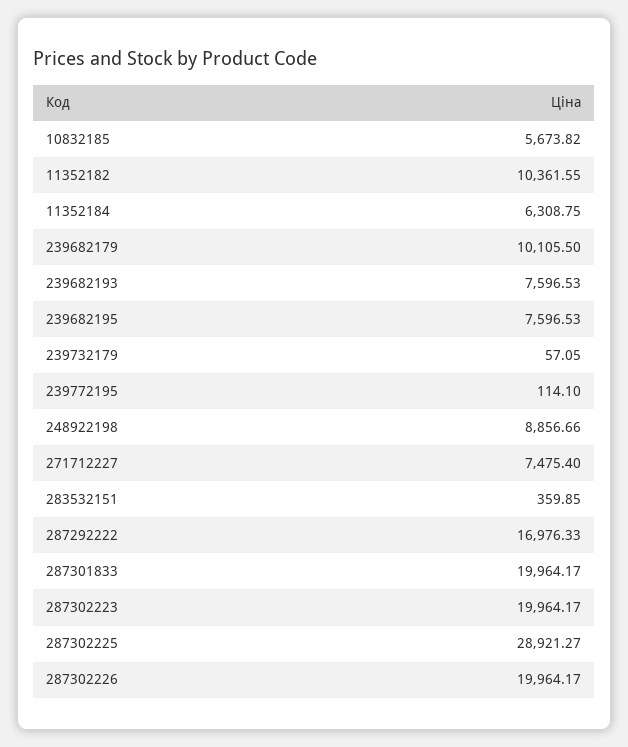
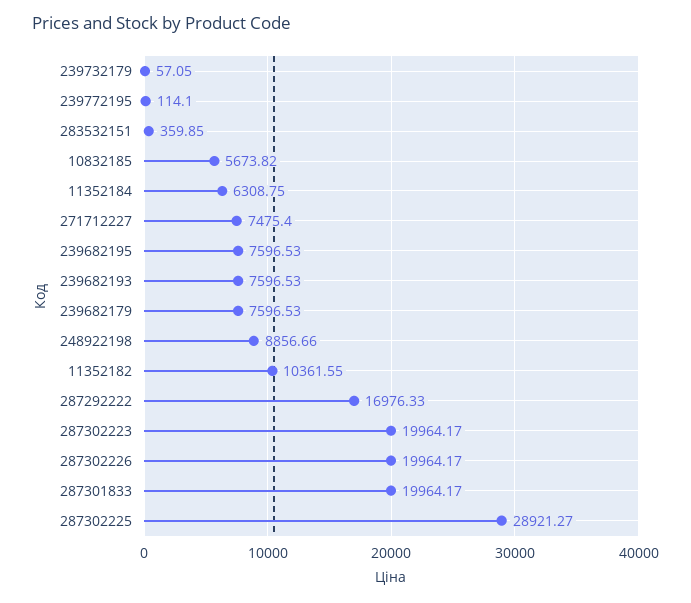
239682179: 10105.5 -> 7596.53

